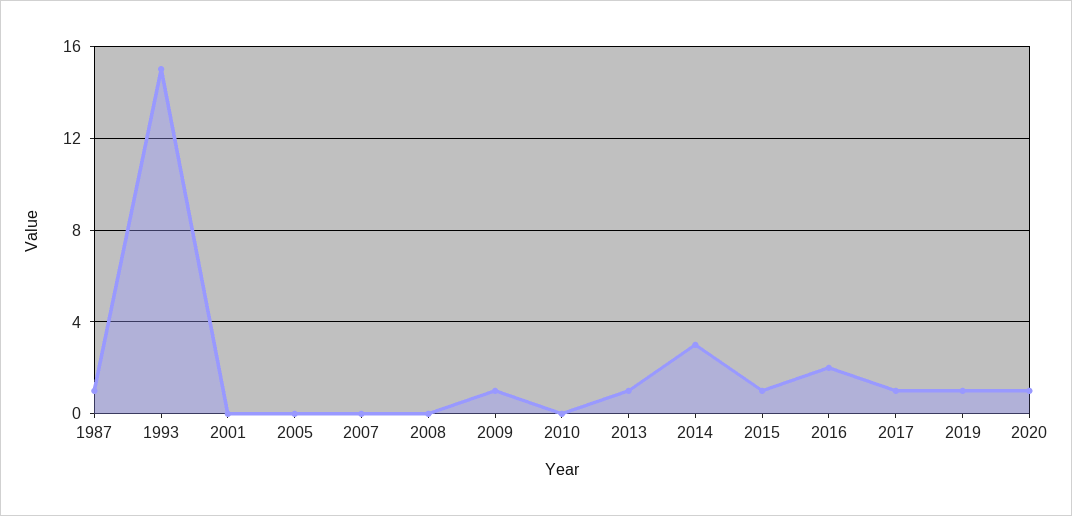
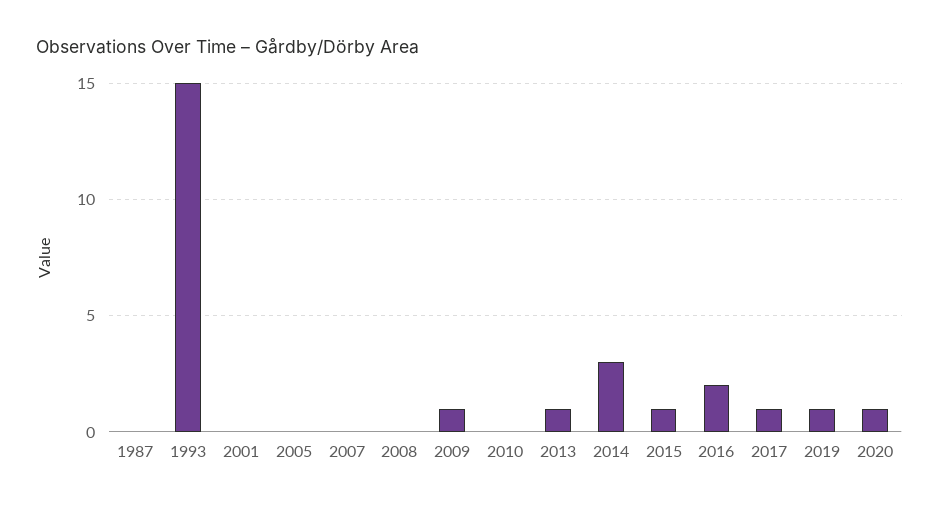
1987: 1 -> 0

